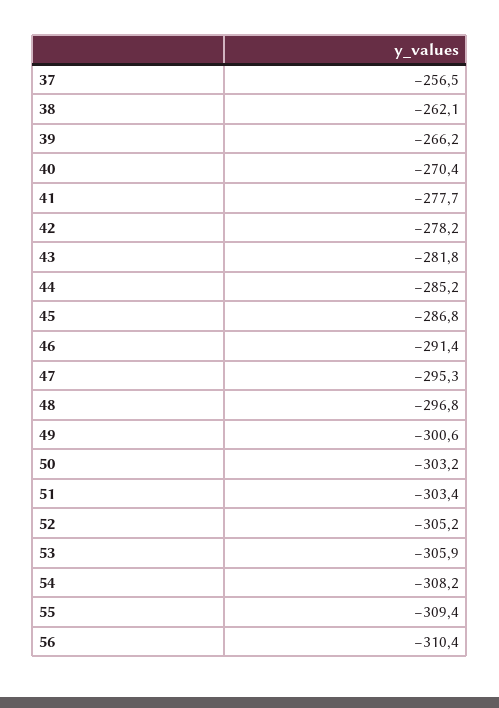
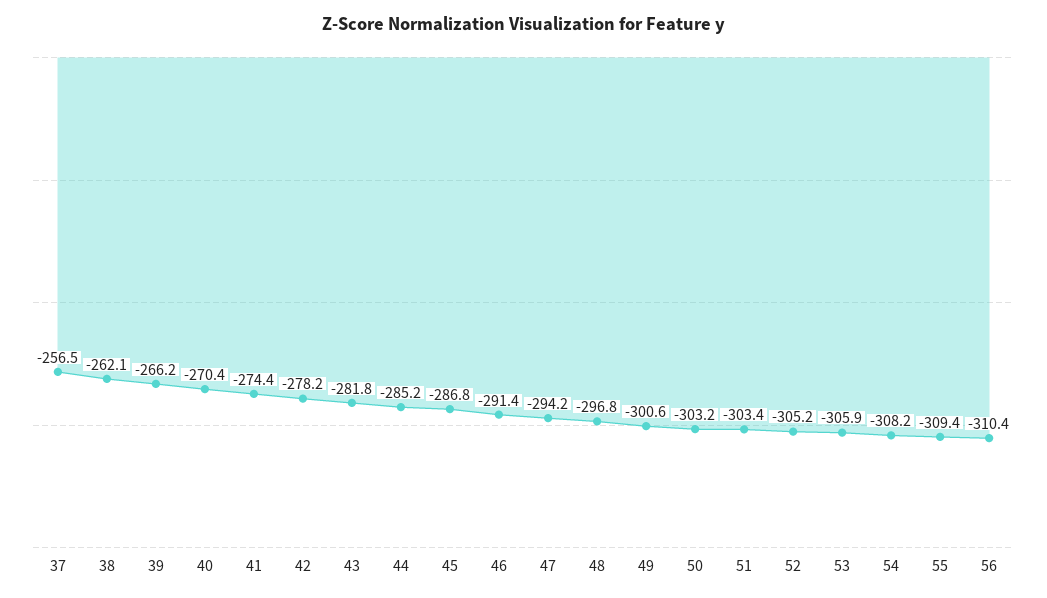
41: -277.7 -> -274.4
47: -295.3 -> -294.2

